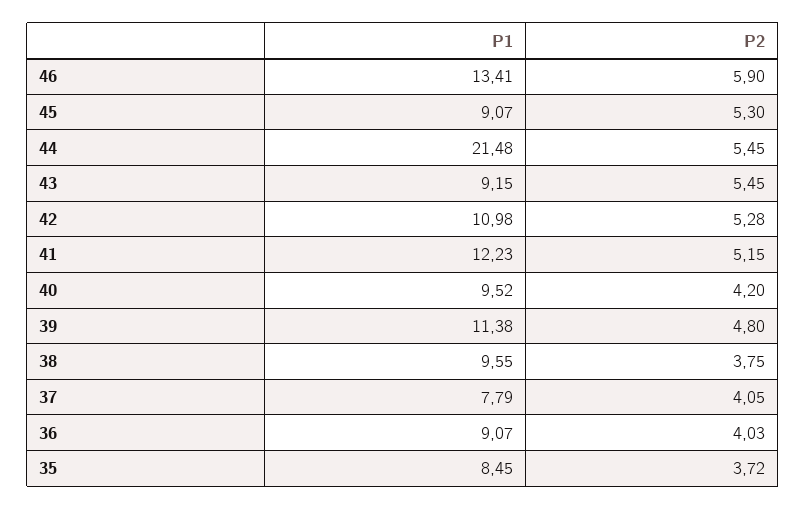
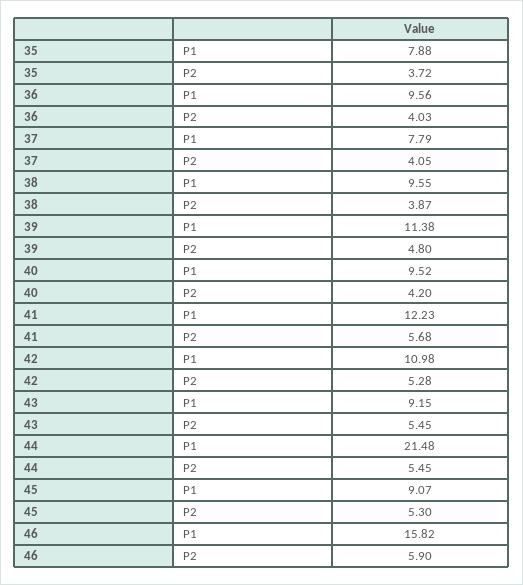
P1, 46: 13.41 -> 15.82
P2, 41: 5.15 -> 5.68
P2, 38: 3.75 -> 3.87
P1, 36: 9.07 -> 9.56
P1, 35: 8.45 -> 7.88

